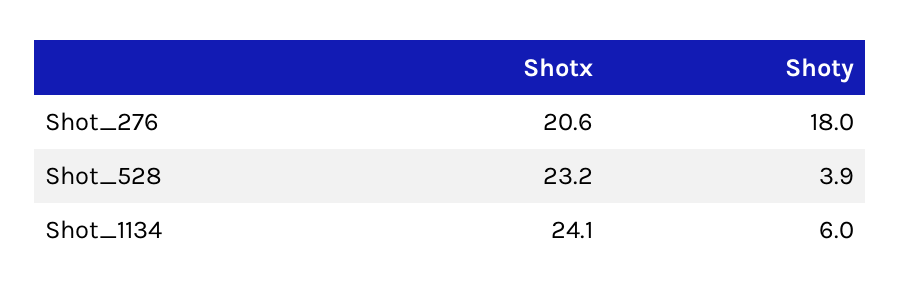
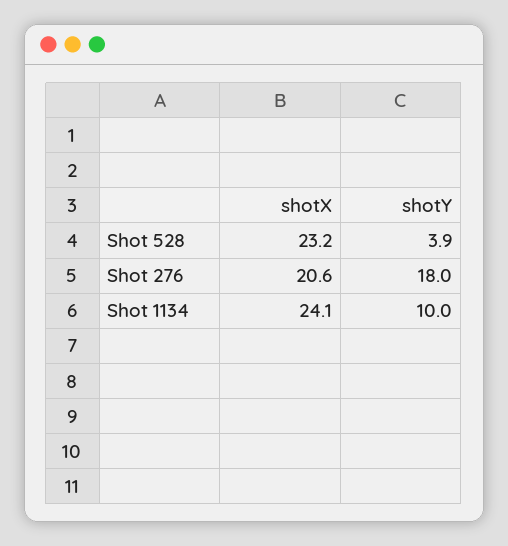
Shoty, Shot_1134: 6 -> 10

